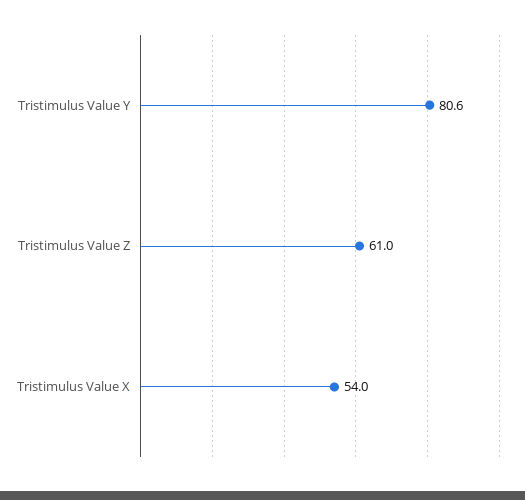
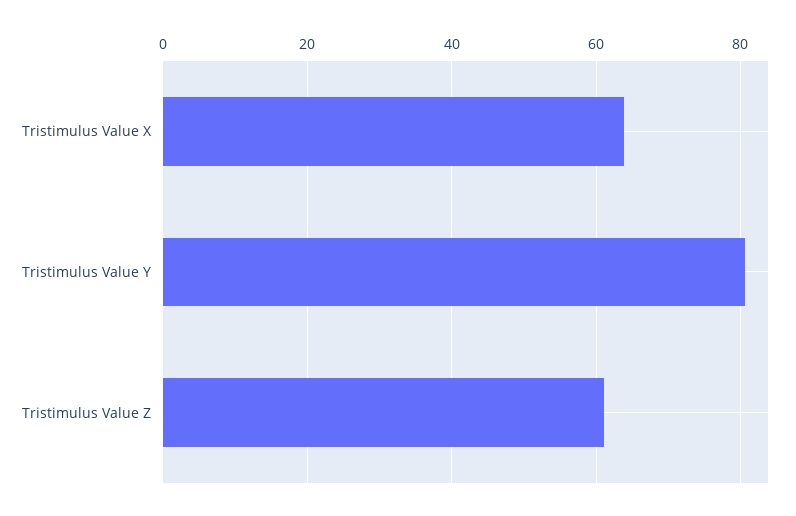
Tristimulus Value X: 54 -> 64

